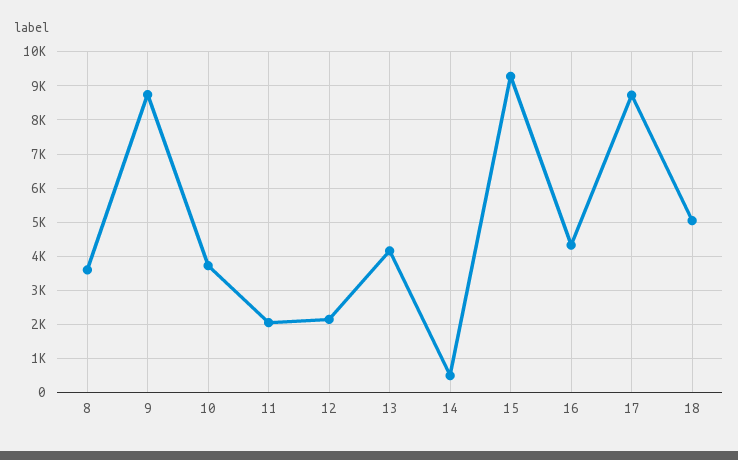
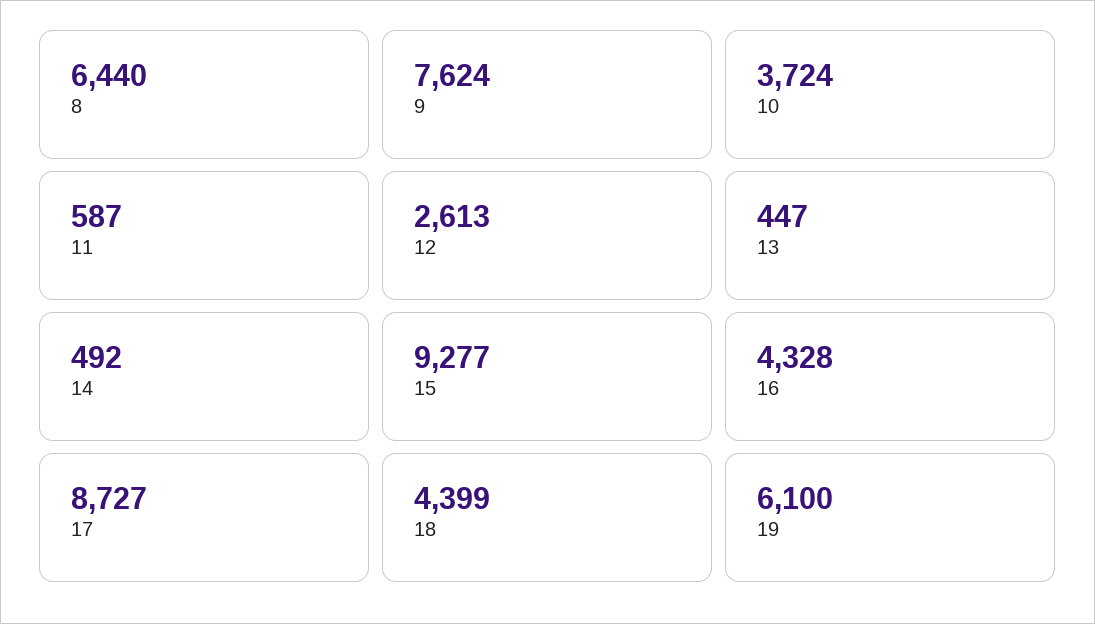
8: 3600 -> 6440
9: 8800 -> 7624
11: 2000 -> 587
12: 2200 -> 2613
13: 4200 -> 447
18: 5000 -> 4399
19: none -> 6100

